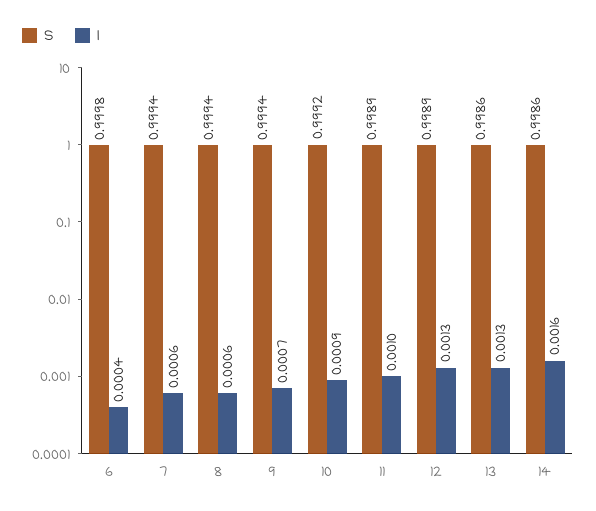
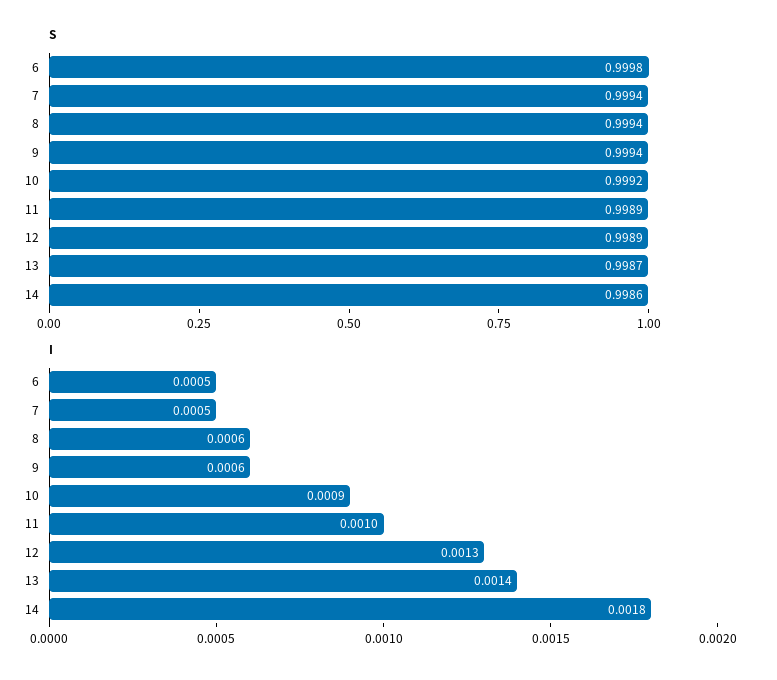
I, 6: 0.0004 -> 0.0005
I, 7: 0.0006 -> 0.0005
I, 9: 0.0007 -> 0.0006
S, 13: 0.9986 -> 0.9987
I, 13: 0.0013 -> 0.0014
I, 14: 0.0016 -> 0.0018

